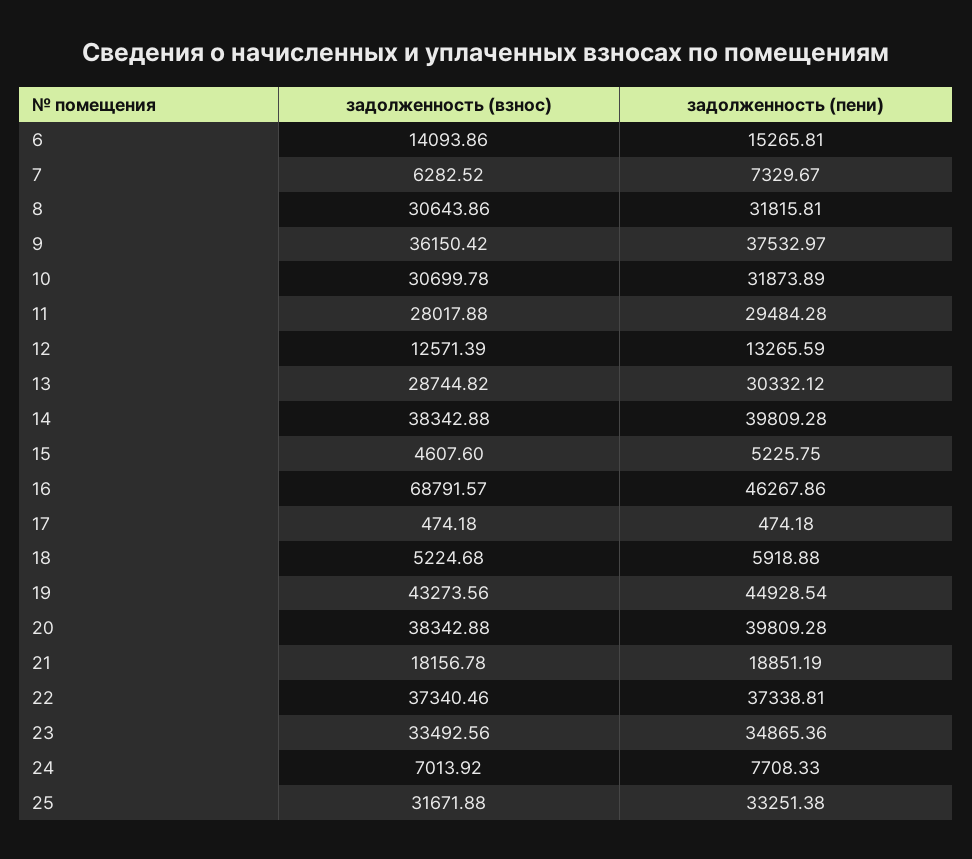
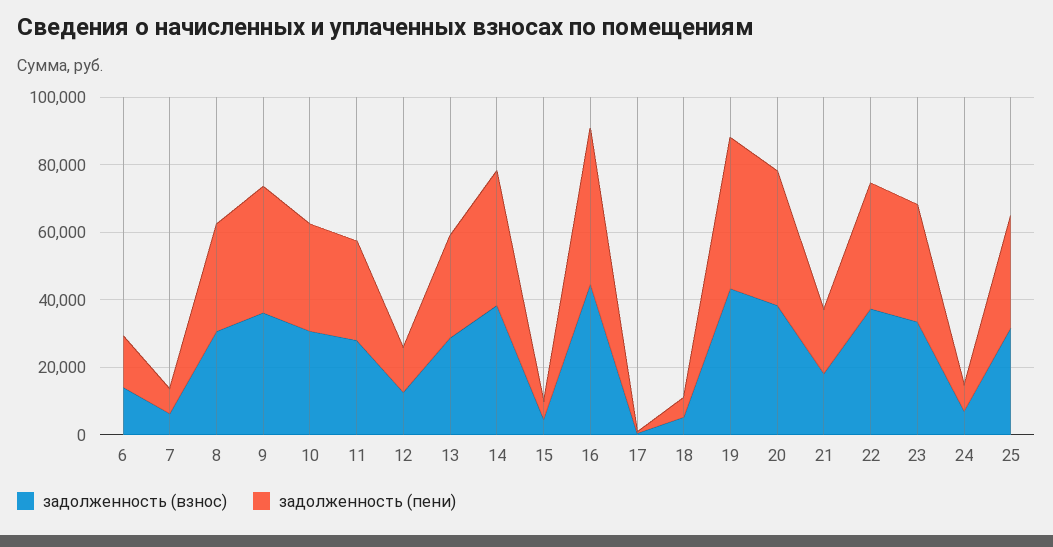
задолженность (взнос), 16: 68791.57 -> 45000

